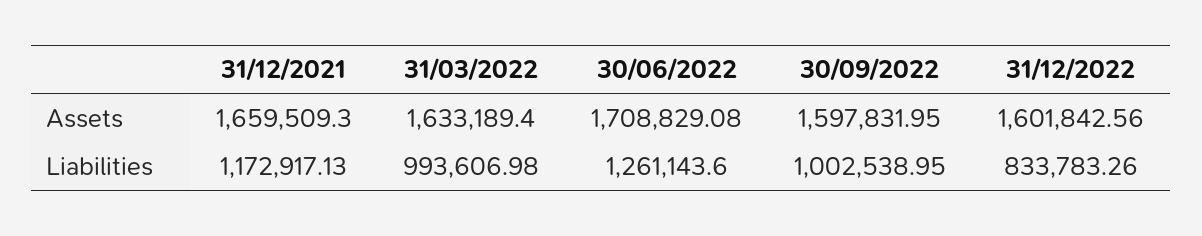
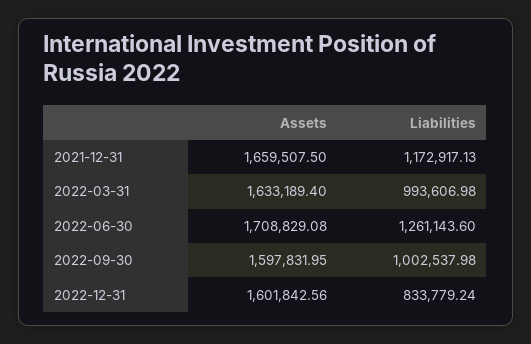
31/12/2021, Assets: 1659509.3 -> 1659507.5
30/09/2022, Liabilities: 1002538.95 -> 1002537.98
31/12/2022, Liabilities: 833783.26 -> 833779.24

